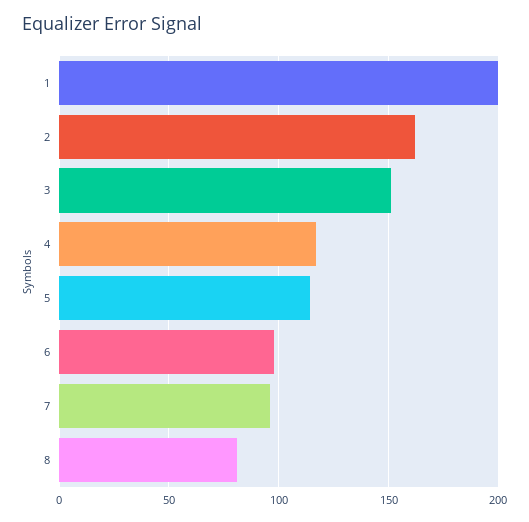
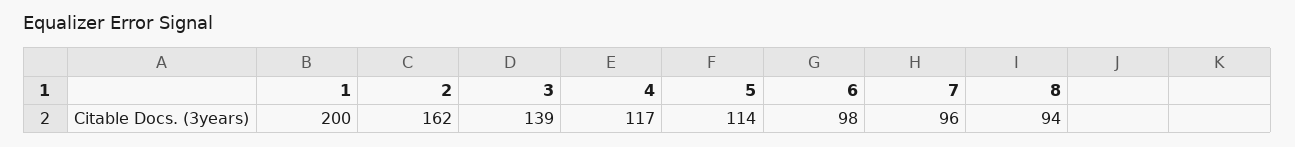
3: 150 -> 139
8: 80 -> 94

